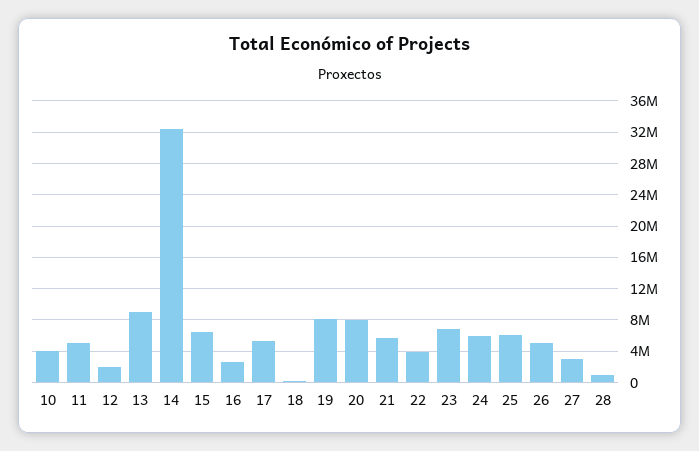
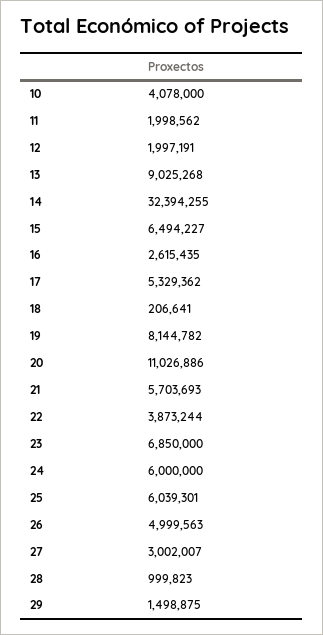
11: 5000000 -> 1998562
20: 8000000 -> 11026886
29: none -> 1498875

